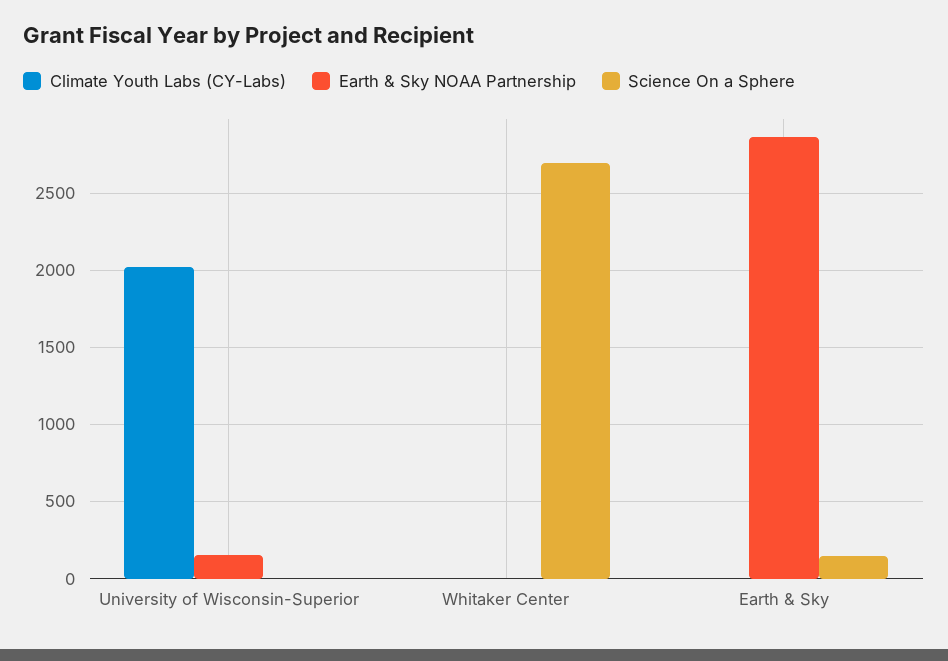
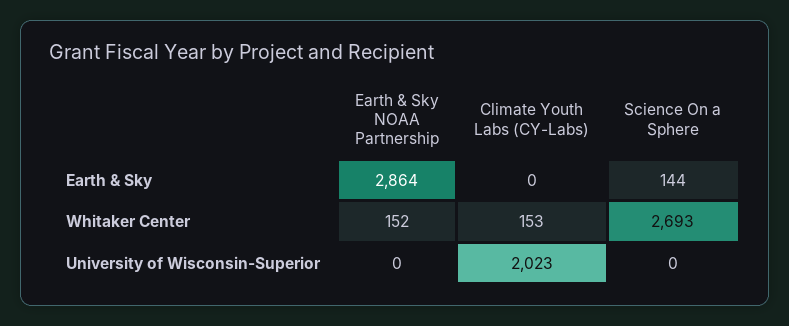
Earth & Sky NOAA Partnership, University of Wisconsin-Superior: 150 -> 0
Climate Youth Labs (CY-Labs), Whitaker Center: 0 -> 153
Earth & Sky NOAA Partnership, Whitaker Center: 0 -> 152

